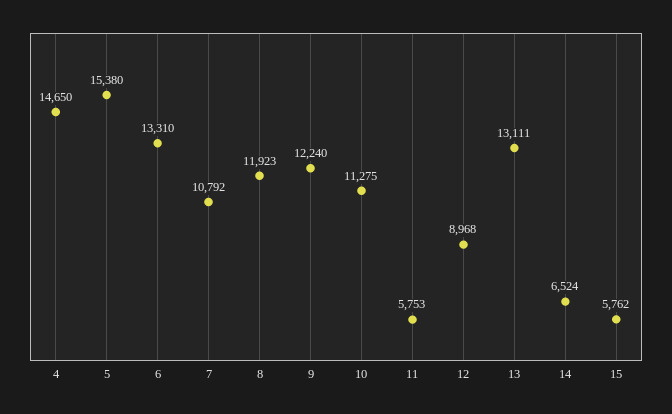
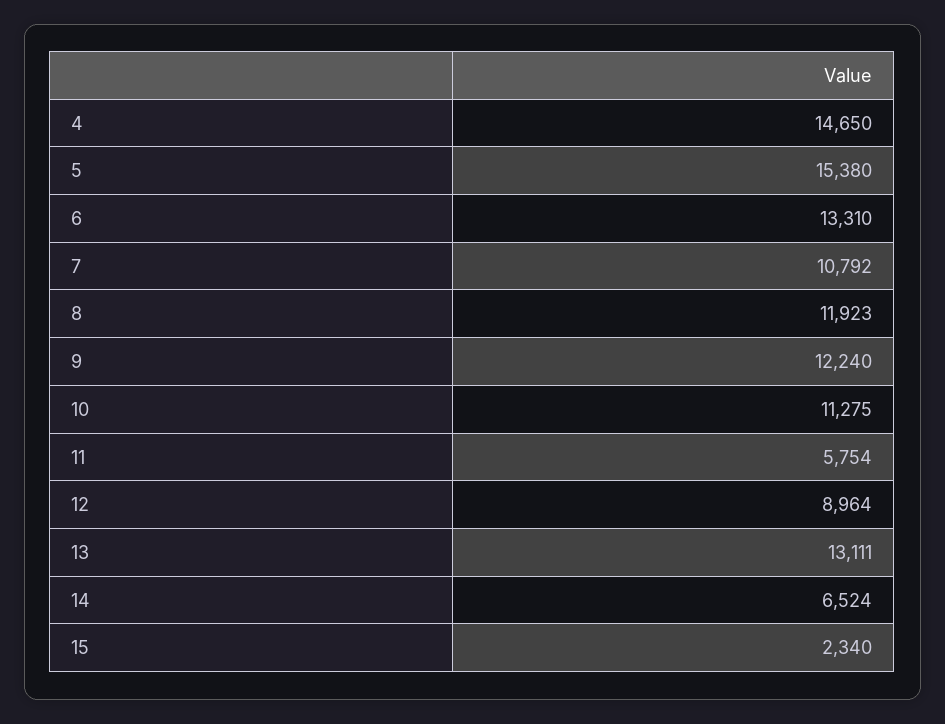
11: 5753 -> 5754
12: 8968 -> 8964
15: 5762 -> 2340

